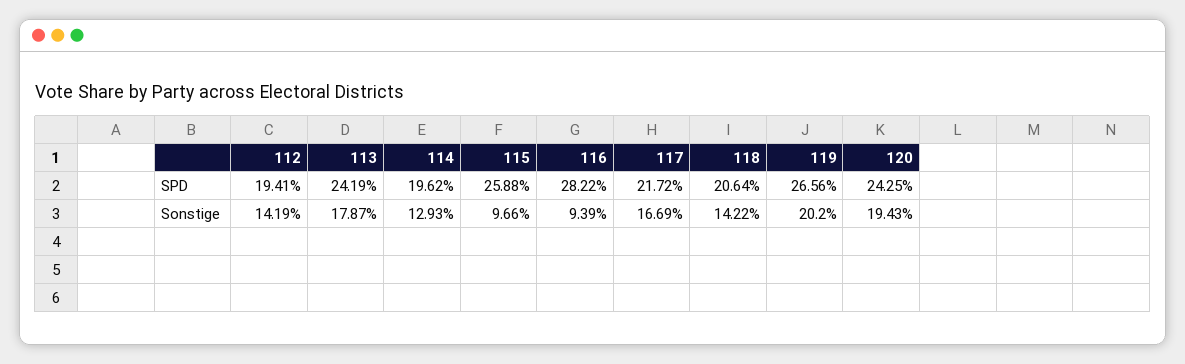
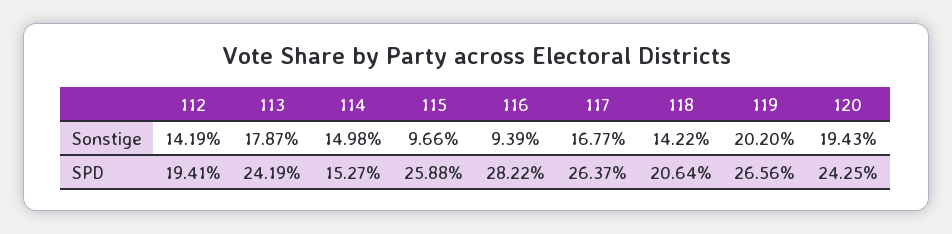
114, SPD: 19.62 -> 15.27
117, SPD: 21.72 -> 26.37
114, Sonstige: 12.93 -> 14.98
117, Sonstige: 16.69 -> 16.77

